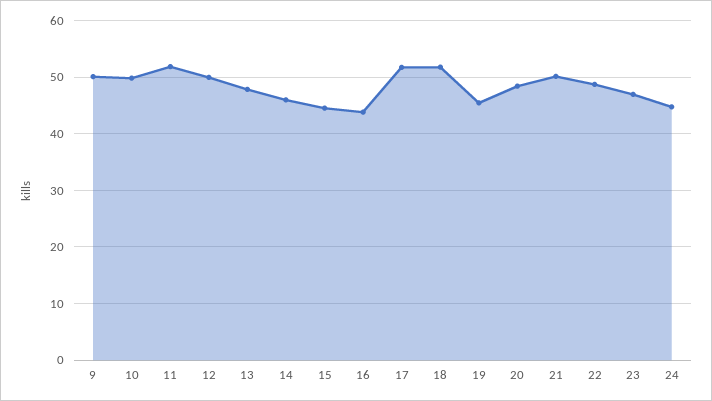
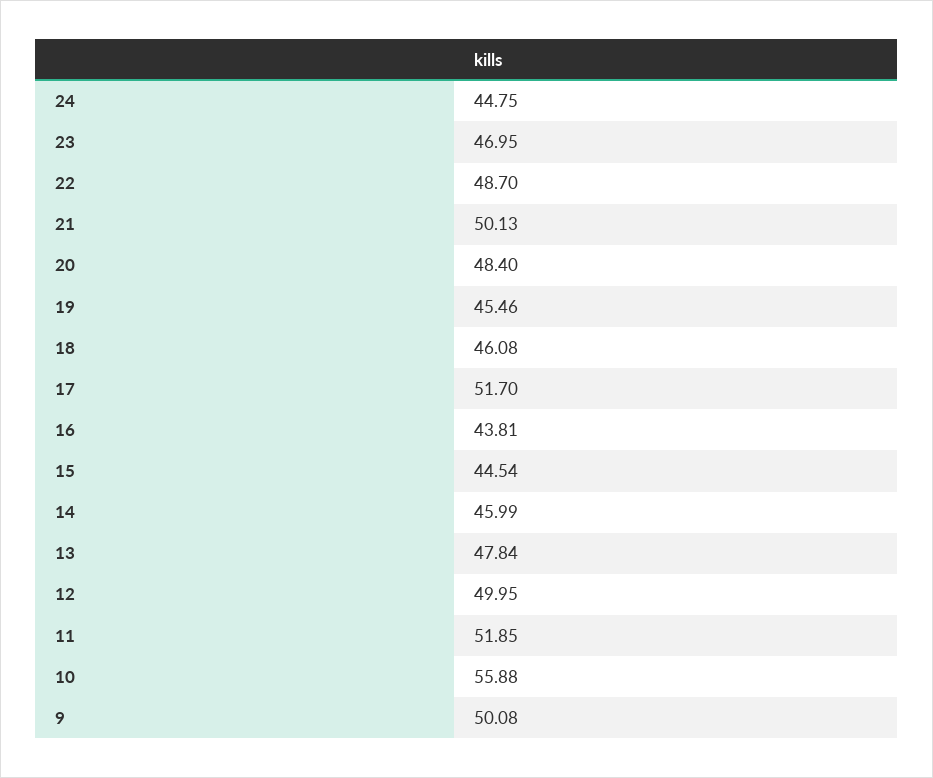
10: 50 -> 55.88
18: 52 -> 46.08

